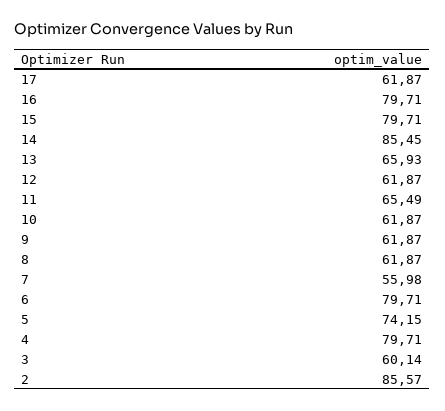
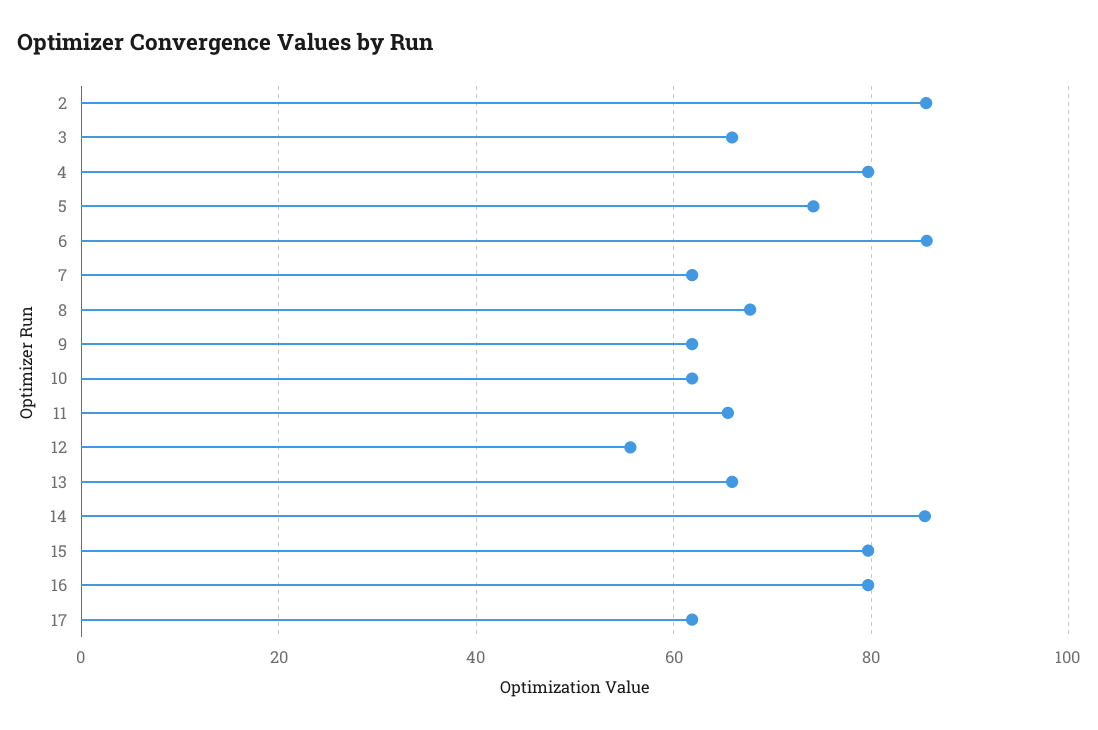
12: 61.87 -> 56
8: 61.87 -> 68
7: 55.98 -> 62
6: 79.71 -> 86
3: 60.14 -> 66

